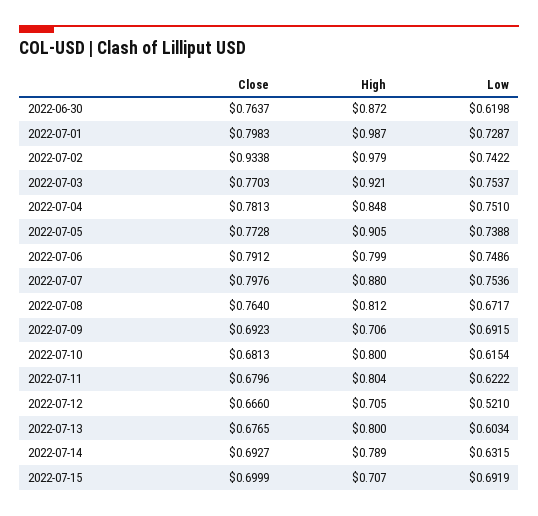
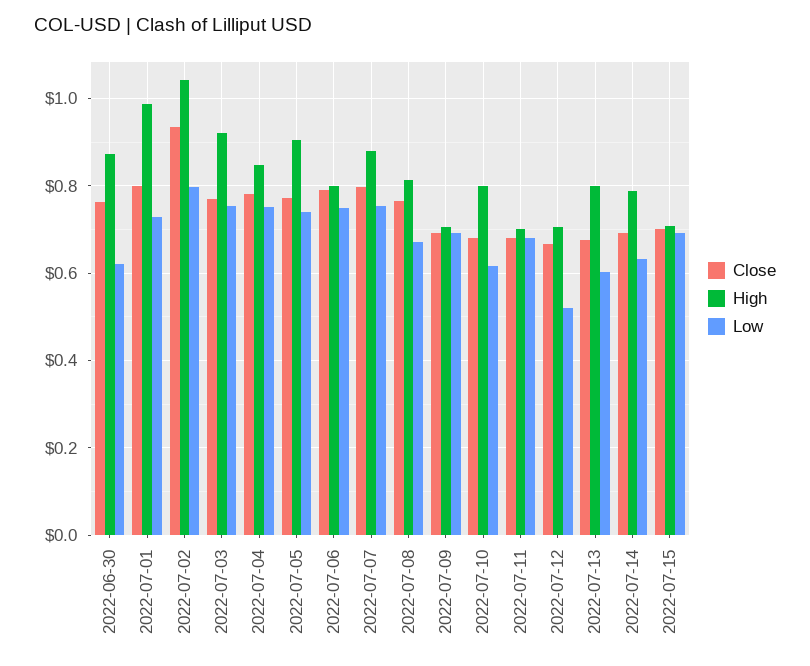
High, 2022-07-02: 0.979 -> 1.04
Low, 2022-07-02: 0.7422 -> 0.8
High, 2022-07-11: 0.804 -> 0.7
Low, 2022-07-11: 0.6222 -> 0.68

